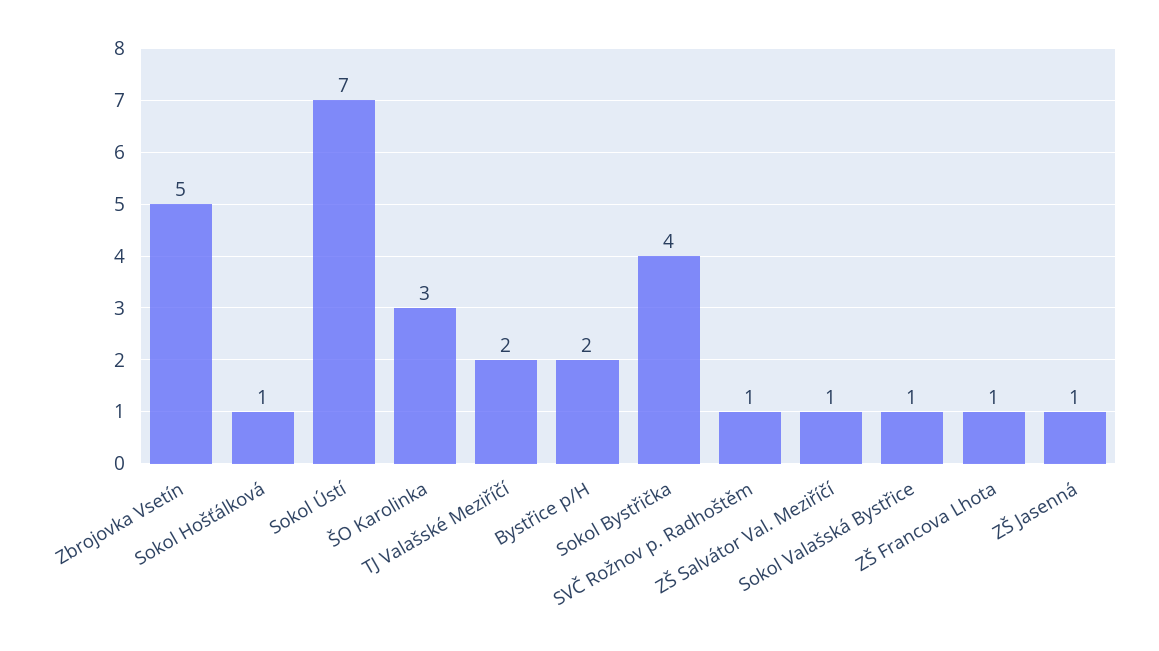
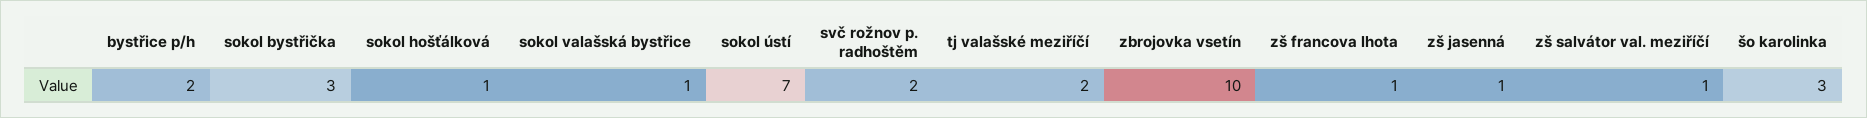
Zbrojovka Vsetín: 5 -> 10
Sokol Bystřička: 4 -> 3
SVČ Rožnov p. Radhoštěm: 1 -> 2

